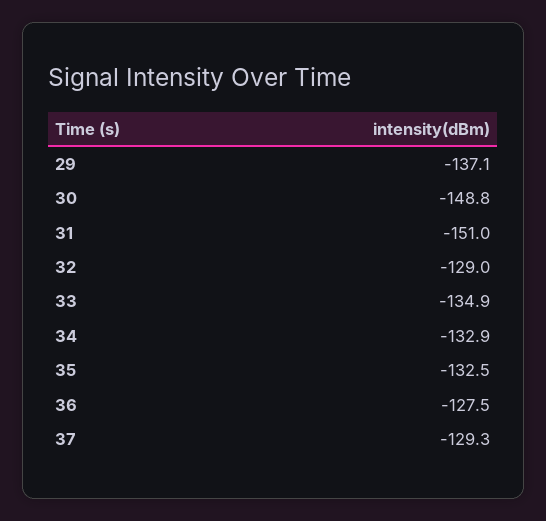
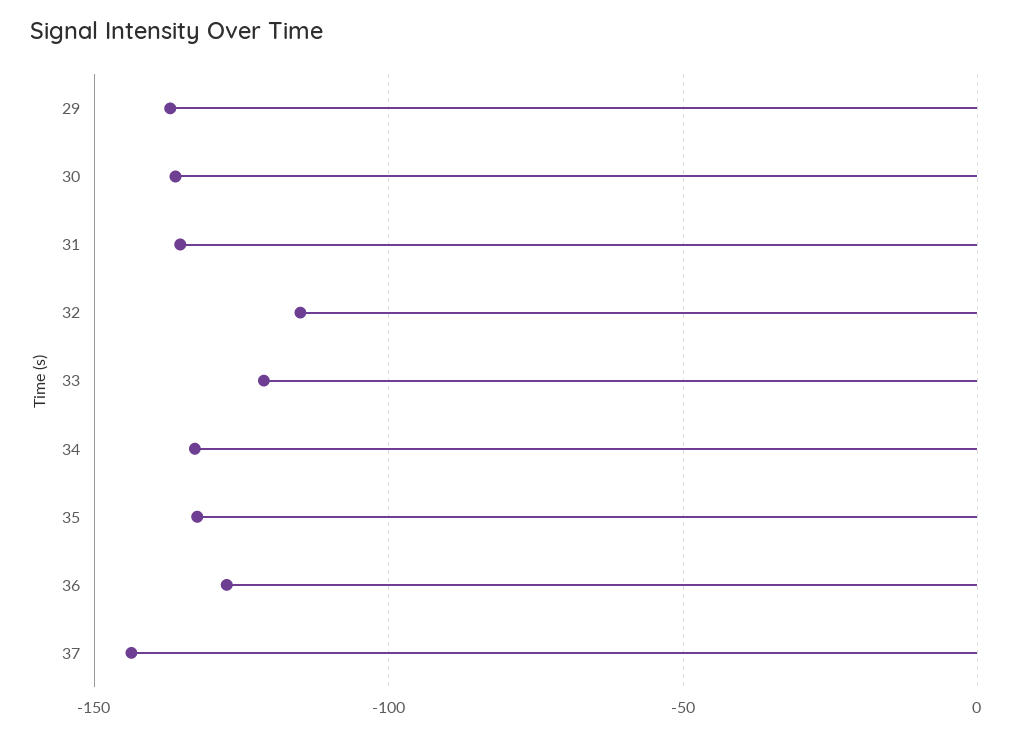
30: -148.8 -> -135
31: -151 -> -135
32: -129 -> -115
33: -134.9 -> -120
37: -129.3 -> -145

